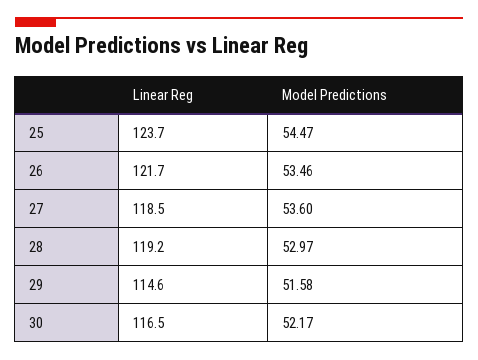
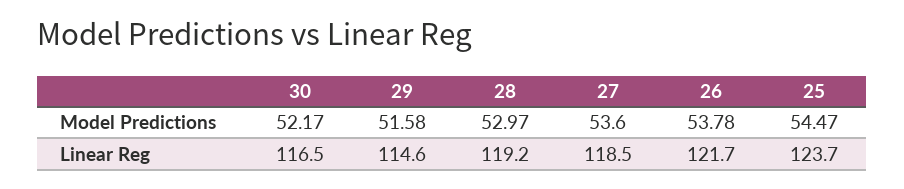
Model Predictions, 26: 53.46 -> 53.78

